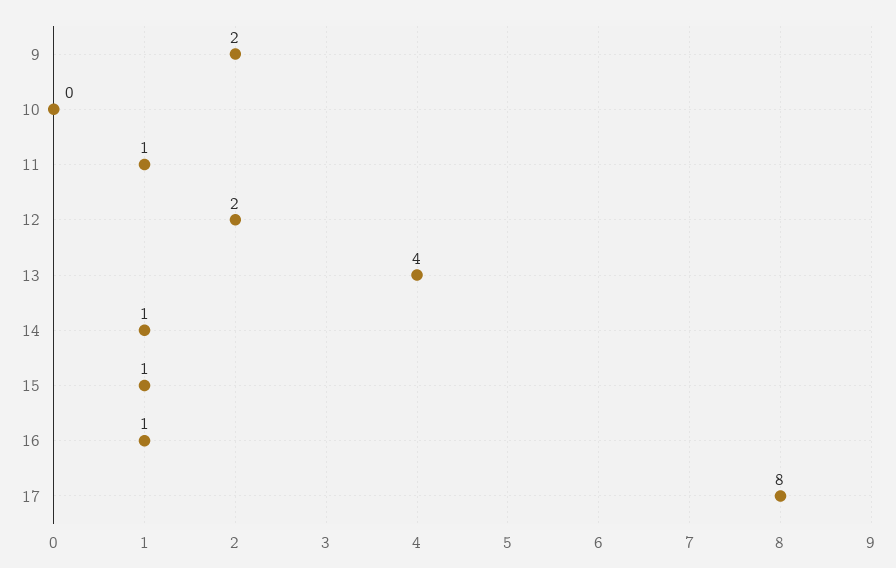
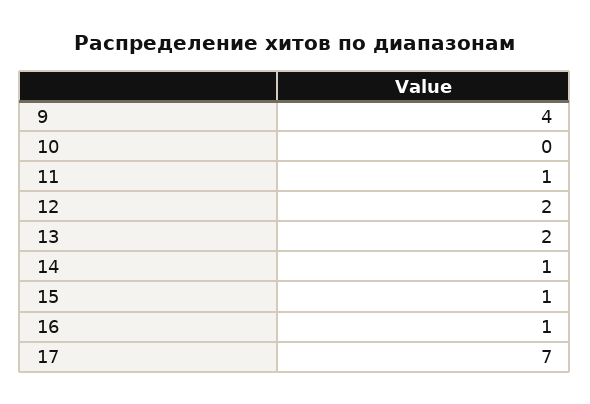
9: 2 -> 4
13: 4 -> 2
17: 8 -> 7

